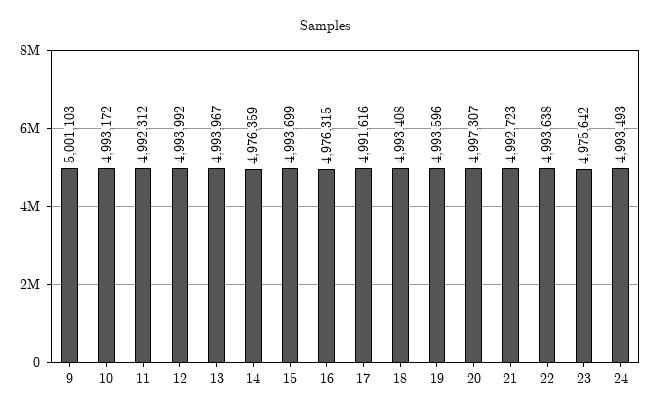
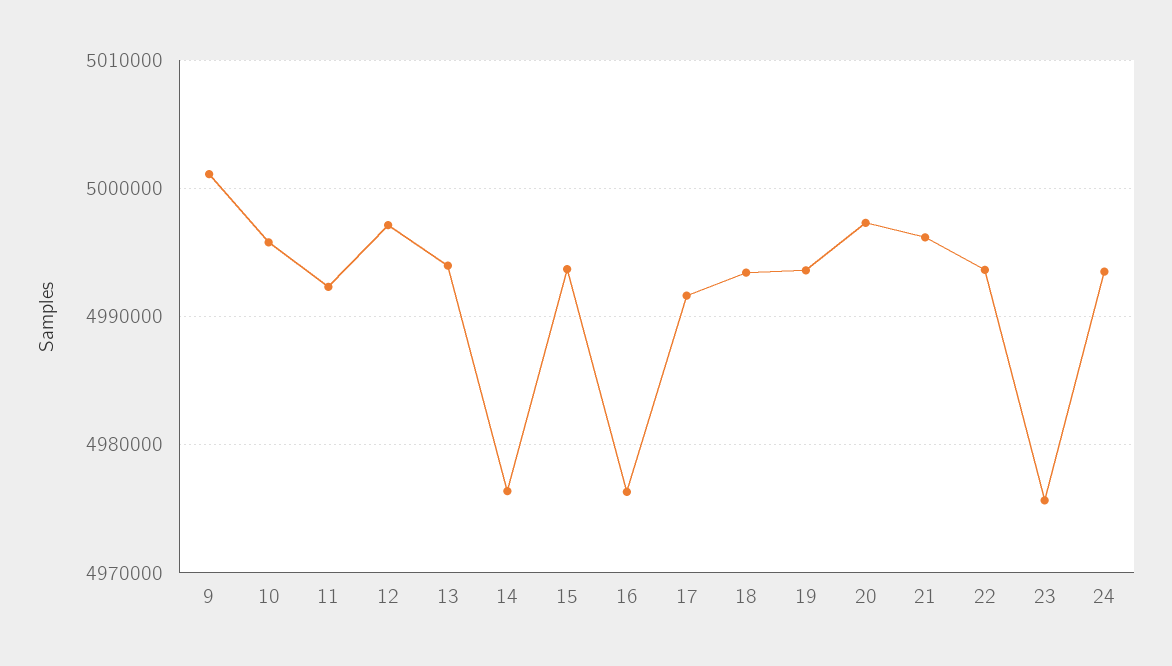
10: 4993172 -> 4996000
12: 4993992 -> 4997000
21: 4992723 -> 4996000

